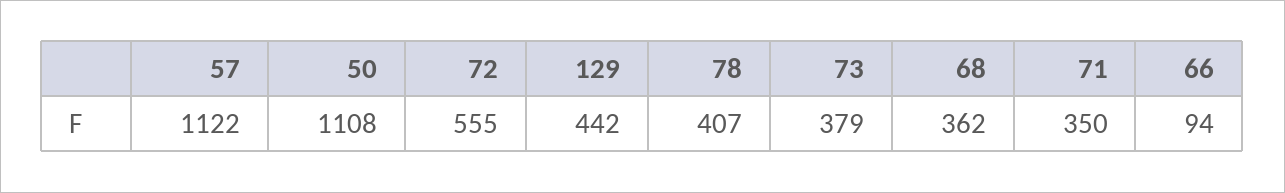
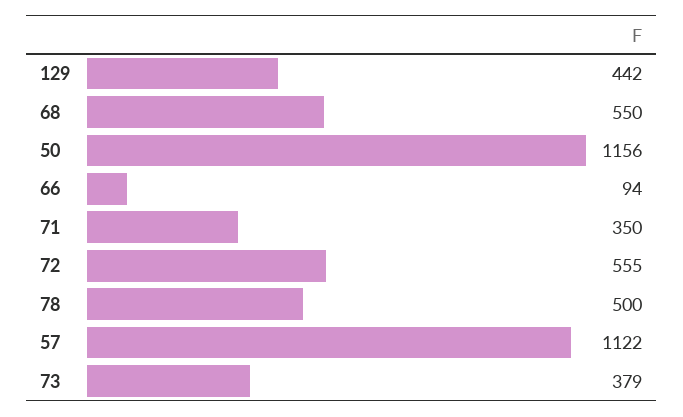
50: 1108 -> 1156
78: 407 -> 500
68: 362 -> 550

